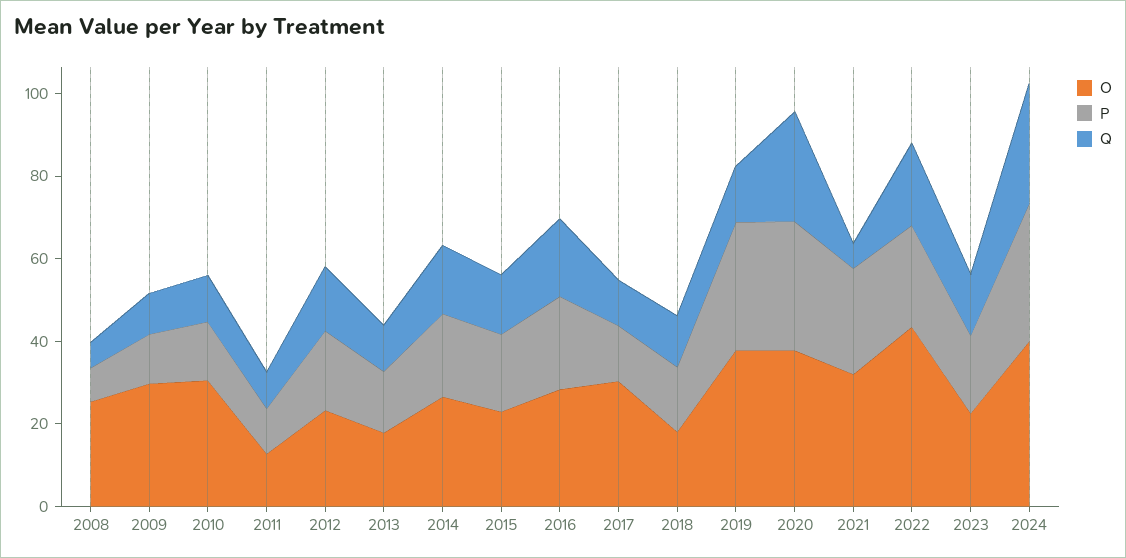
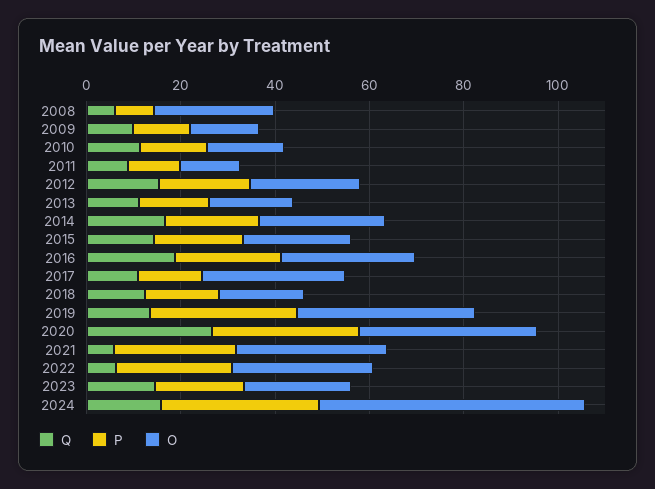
O, 2009: 30 -> 15
O, 2010: 30 -> 15
O, 2022: 45 -> 30
Q, 2022: 20 -> 5
O, 2024: 40 -> 55
Q, 2024: 30 -> 15

